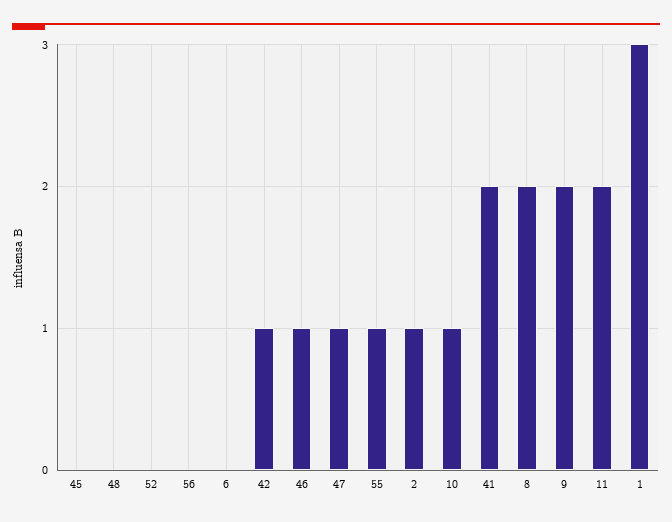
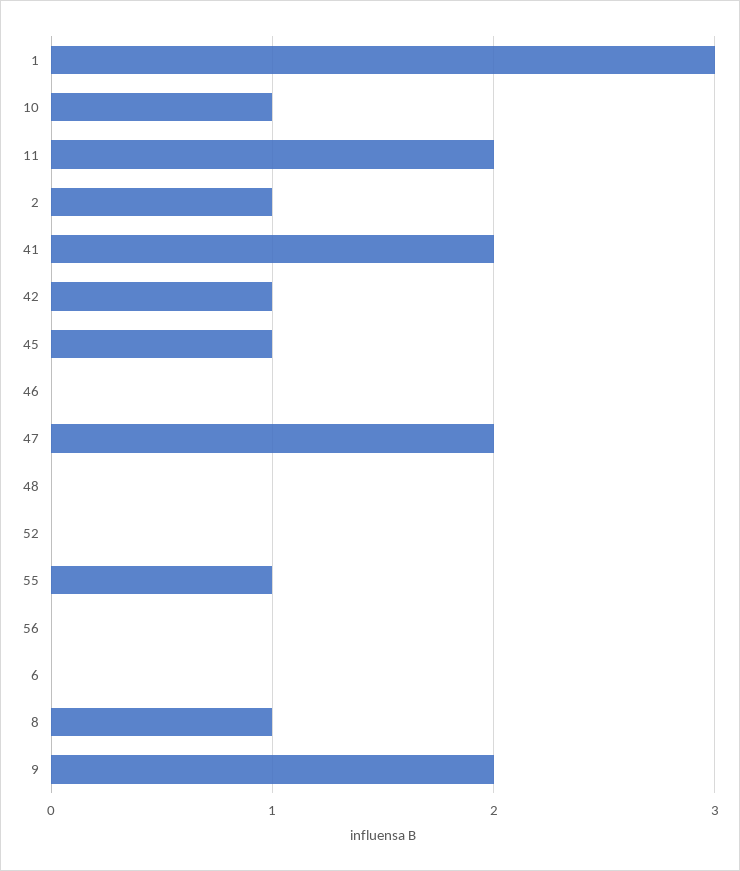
45: 0 -> 1
46: 1 -> 0
47: 1 -> 2
8: 2 -> 1

